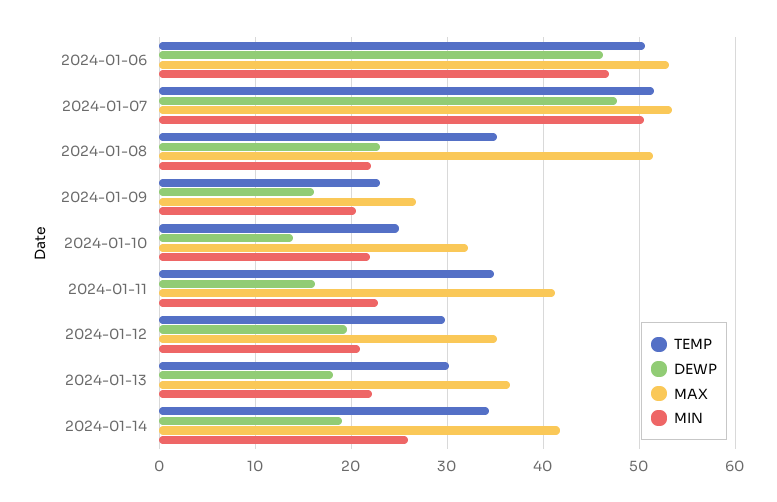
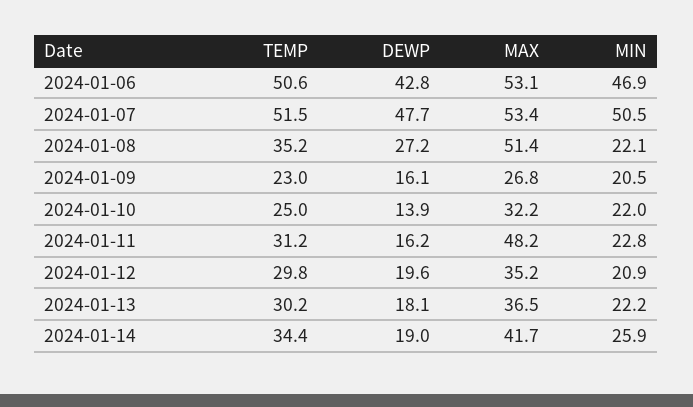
DEWP, 2024-01-06: 46 -> 42.8
DEWP, 2024-01-08: 23 -> 27.2
TEMP, 2024-01-11: 35 -> 31.2
MAX, 2024-01-11: 41 -> 48.2

